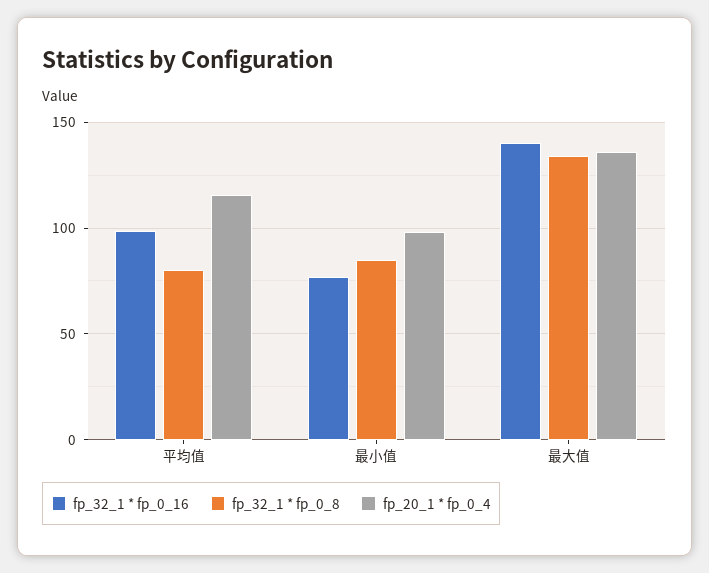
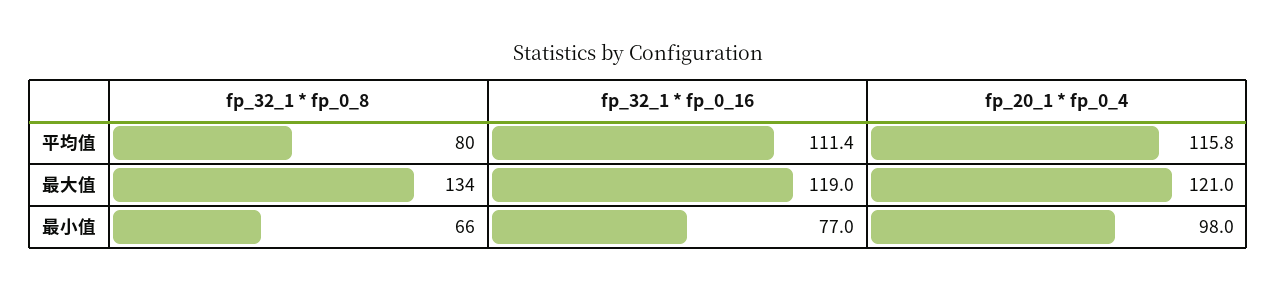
fp_32_1 * fp_0_16, 平均值: 100 -> 111.4
fp_32_1 * fp_0_8, 最小值: 85 -> 66
fp_32_1 * fp_0_16, 最大值: 140 -> 119
fp_20_1 * fp_0_4, 最大值: 135 -> 121

